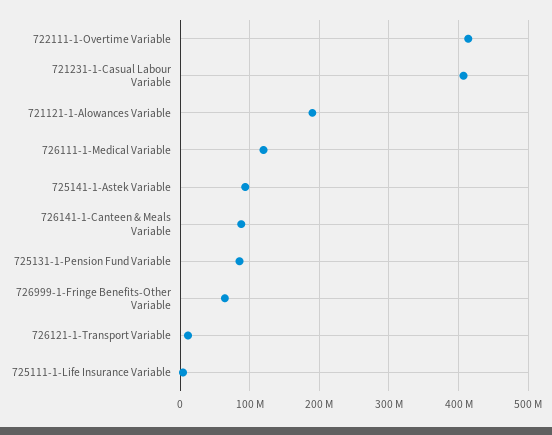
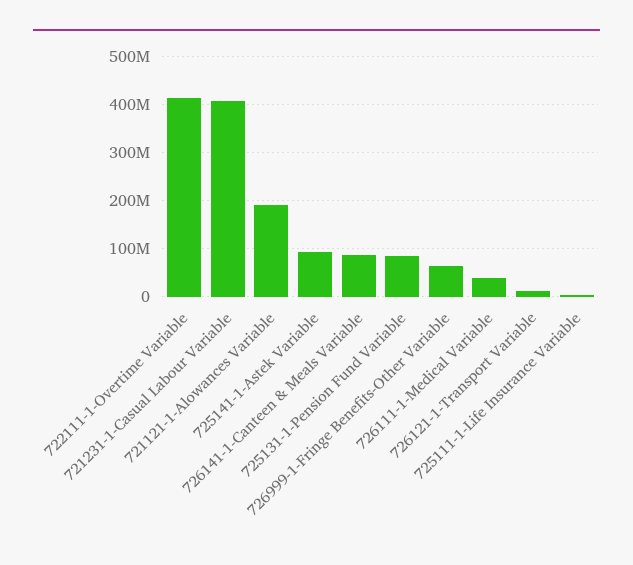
726111-1-Medical Variable: 120000000 -> 40000000

